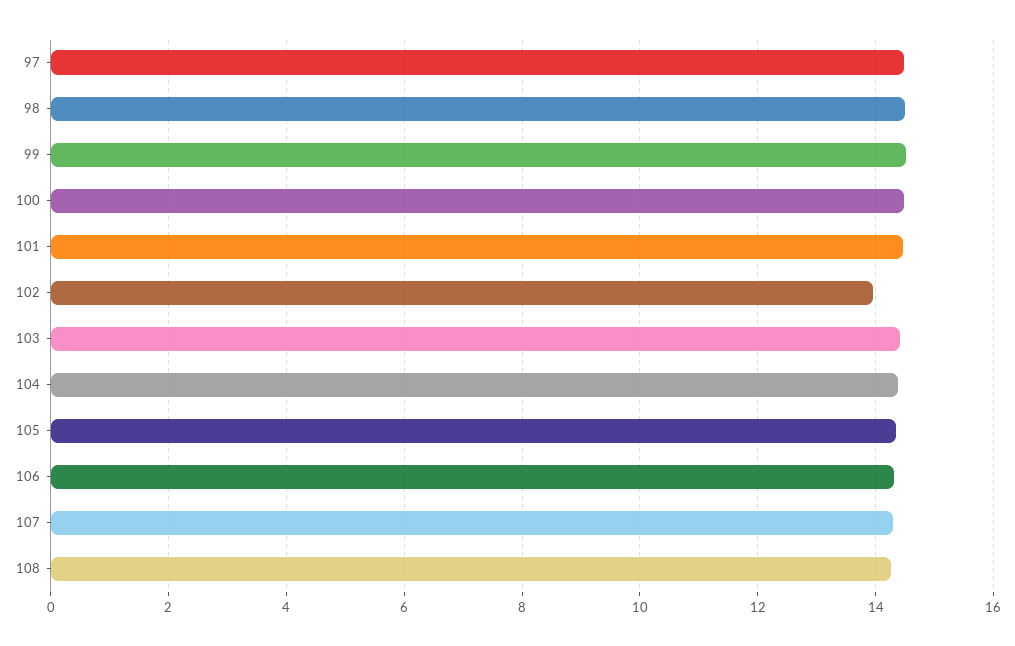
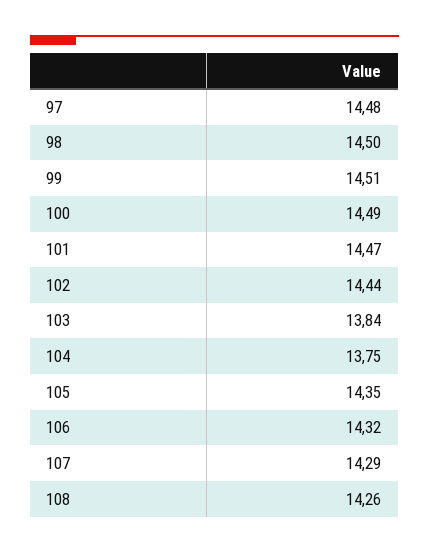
102: 14 -> 14.44
103: 14.4 -> 13.84
104: 14.4 -> 13.75

